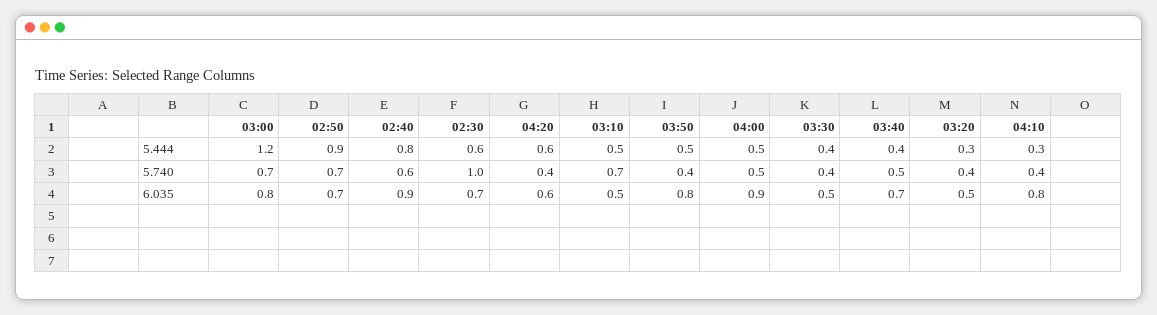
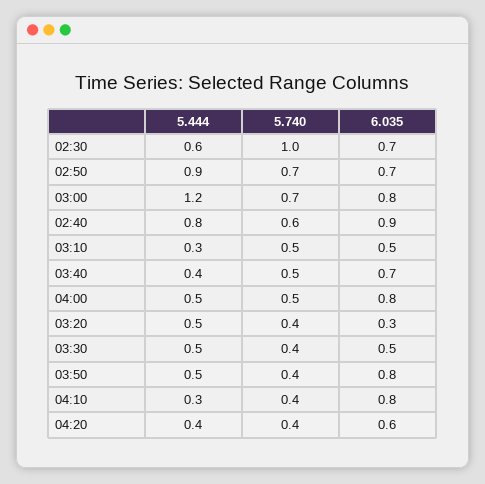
04:20, 5.444: 0.6 -> 0.4
03:10, 5.444: 0.5 -> 0.3
03:30, 5.444: 0.4 -> 0.5
03:20, 5.444: 0.3 -> 0.5
03:10, 5.740: 0.7 -> 0.5
04:00, 6.035: 0.9 -> 0.8
03:20, 6.035: 0.5 -> 0.3

